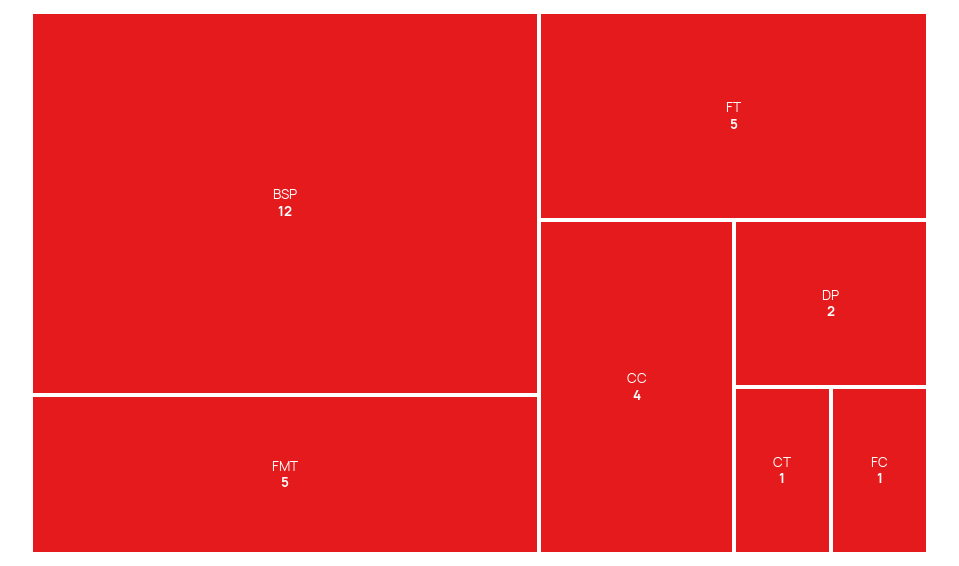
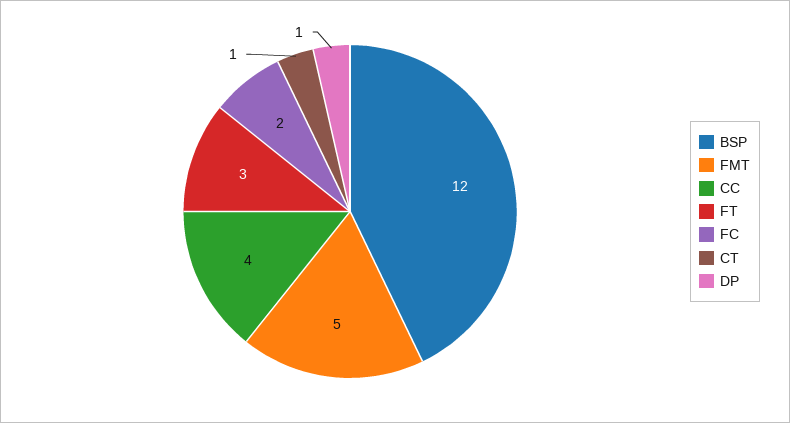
FT: 5 -> 3
DP: 2 -> 1
FC: 1 -> 2

